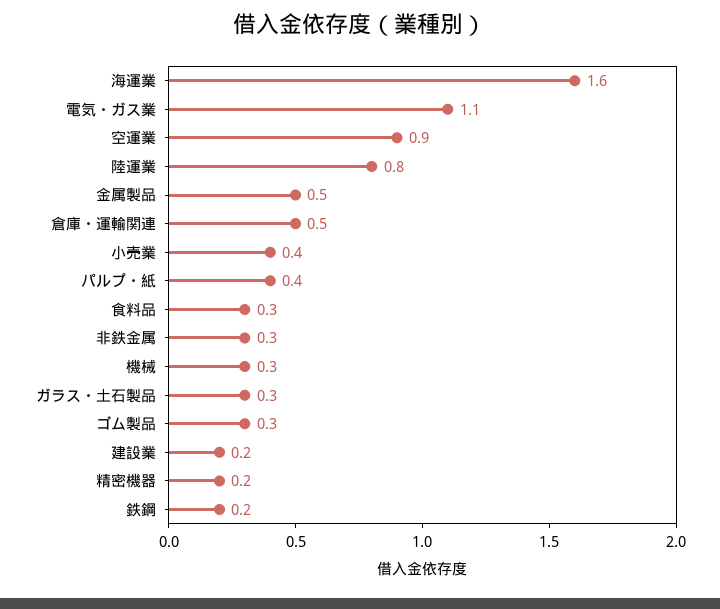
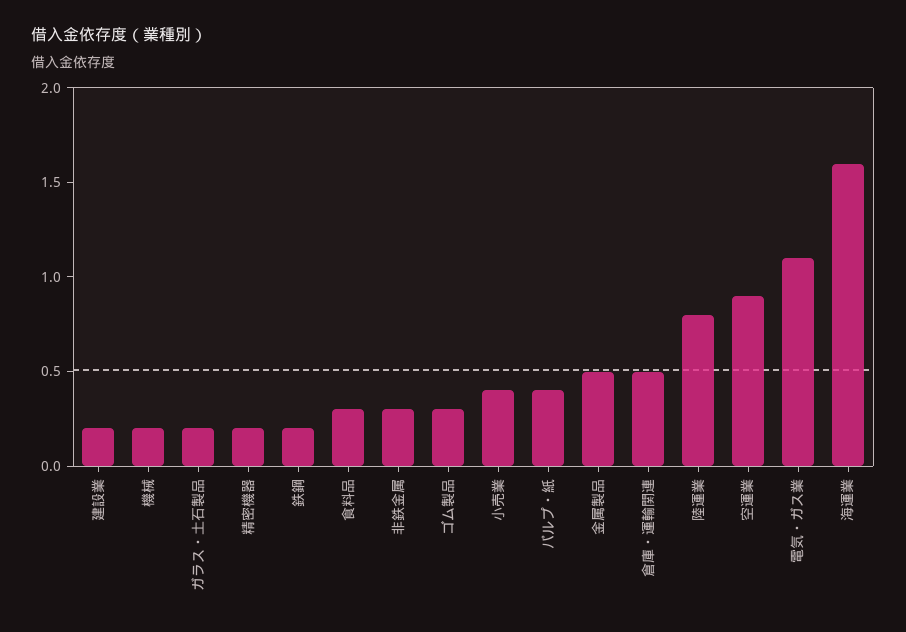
機械: 0.3 -> 0.2
ガラス・土石製品: 0.3 -> 0.2

